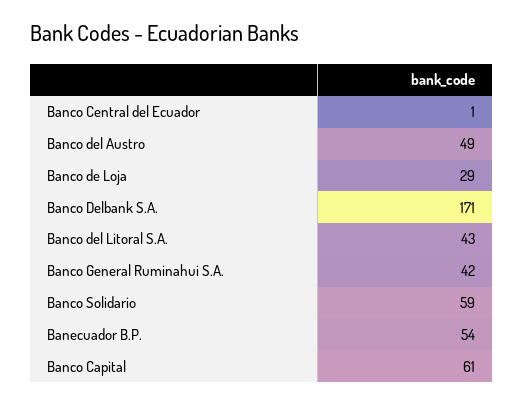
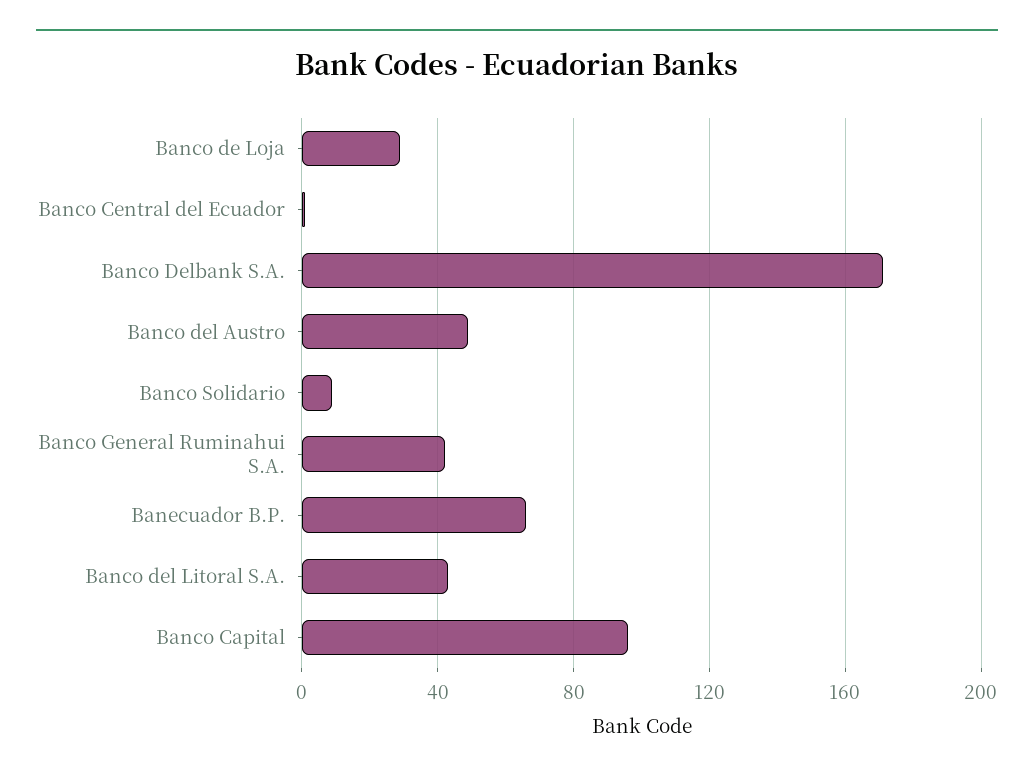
Banco Solidario: 59 -> 10
Banecuador B.P.: 54 -> 65
Banco Capital: 61 -> 95

